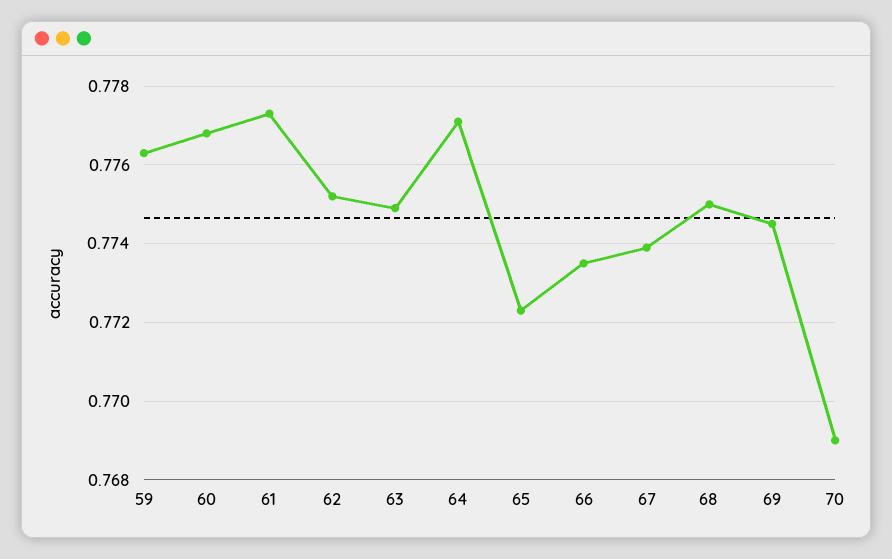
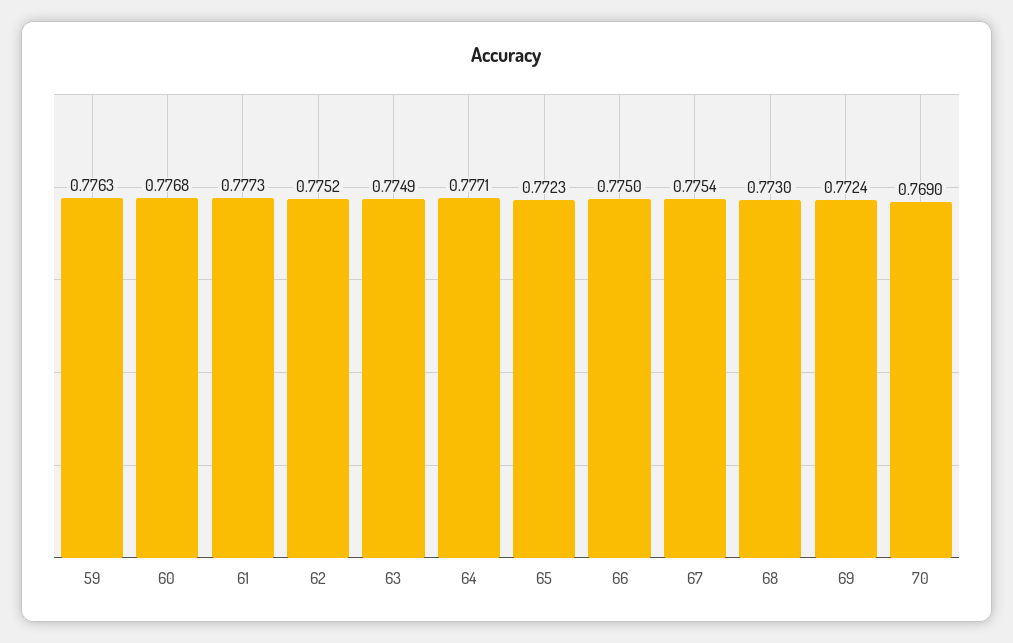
66: 0.7735 -> 0.775
67: 0.774 -> 0.7754
68: 0.775 -> 0.773
69: 0.7745 -> 0.7724

